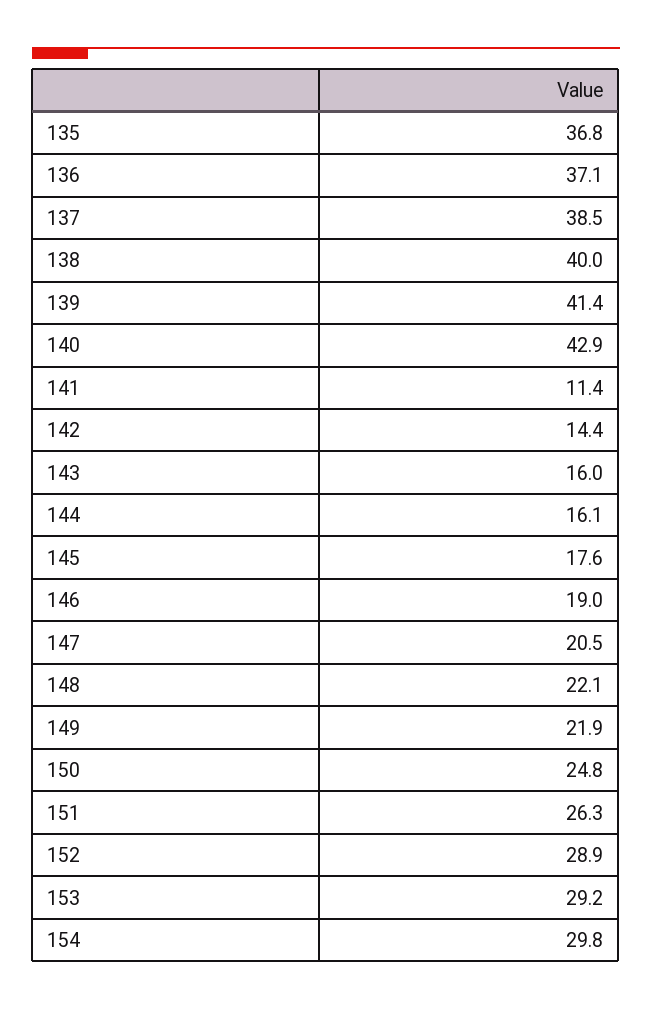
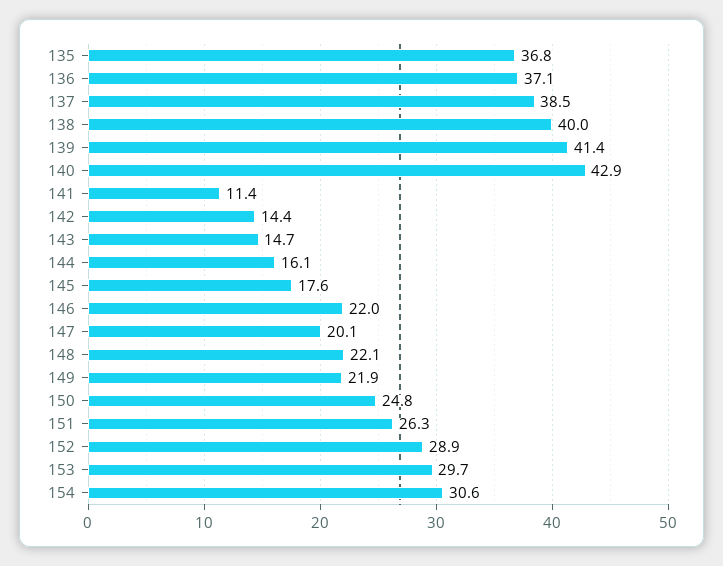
143: 16 -> 14.7
146: 19 -> 22
147: 20.5 -> 20.1
153: 29.2 -> 29.7
154: 29.8 -> 30.6

